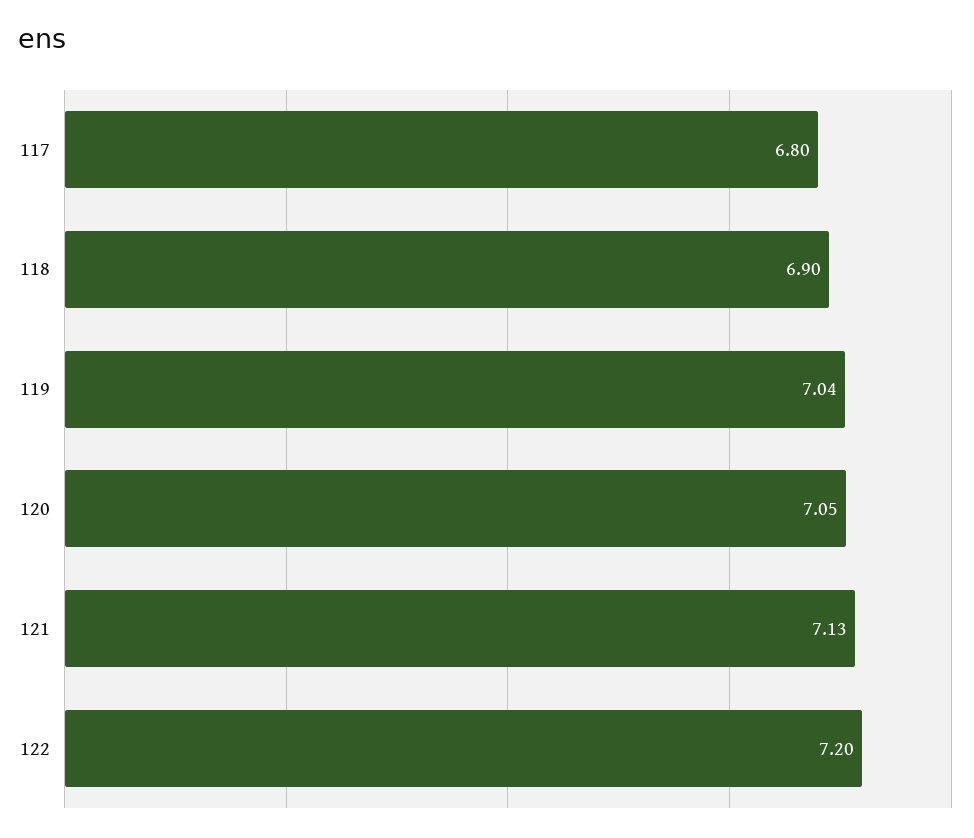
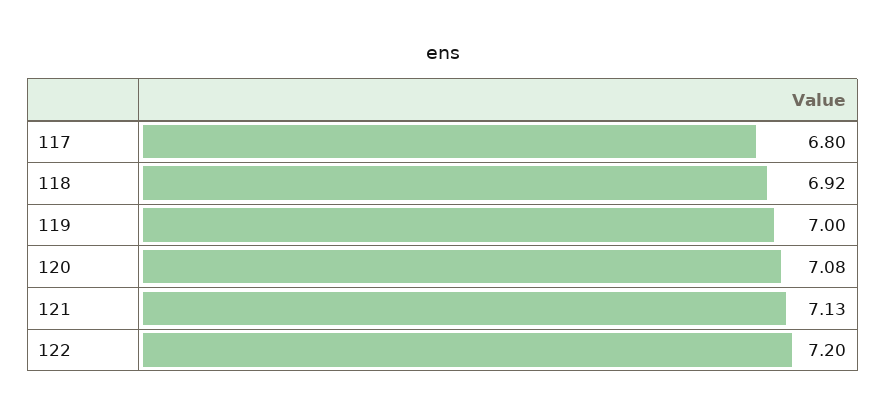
118: 6.9 -> 6.92
119: 7.04 -> 7
120: 7.05 -> 7.08

